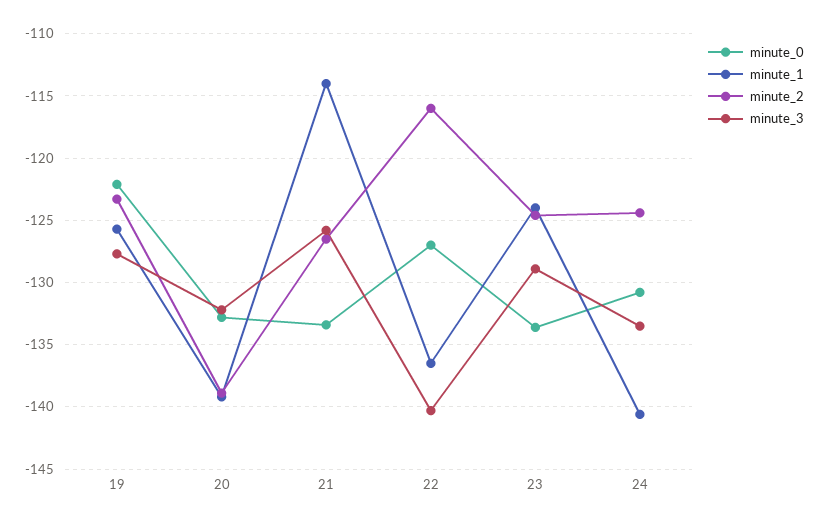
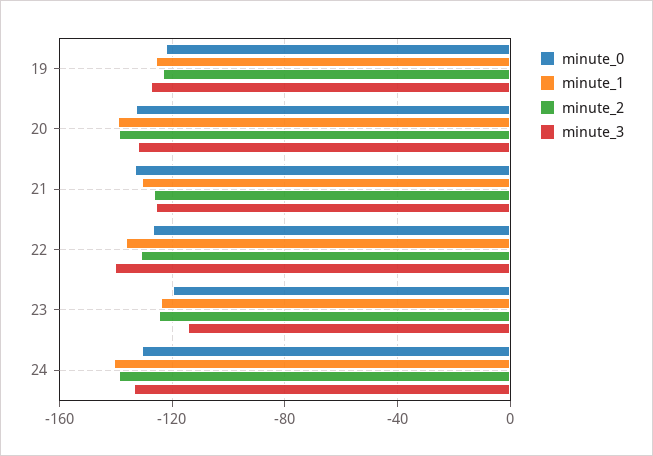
minute_1, 21: -114 -> -130
minute_2, 22: -116 -> -130
minute_0, 23: -133.5 -> -120
minute_3, 23: -129 -> -115
minute_2, 24: -124.5 -> -140

